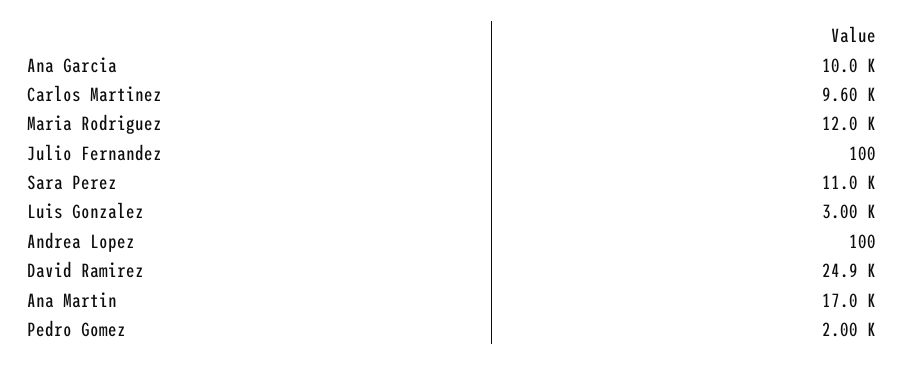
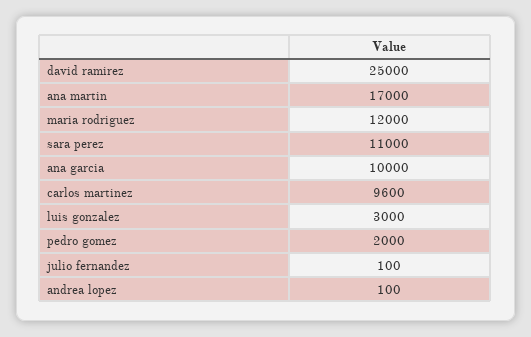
David Ramirez: 24900 -> 25000

